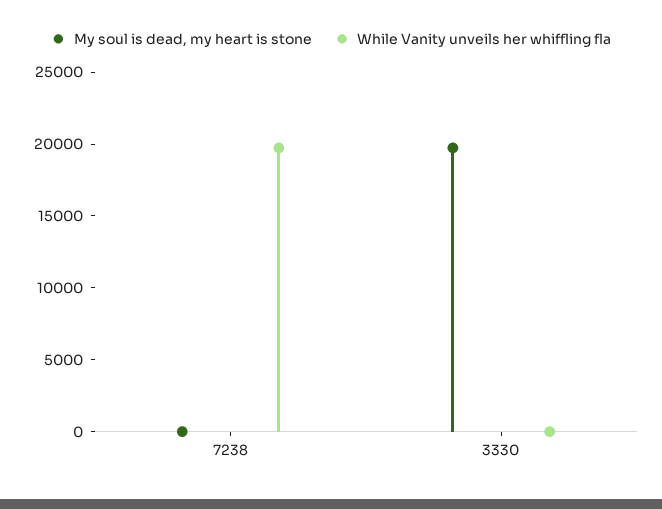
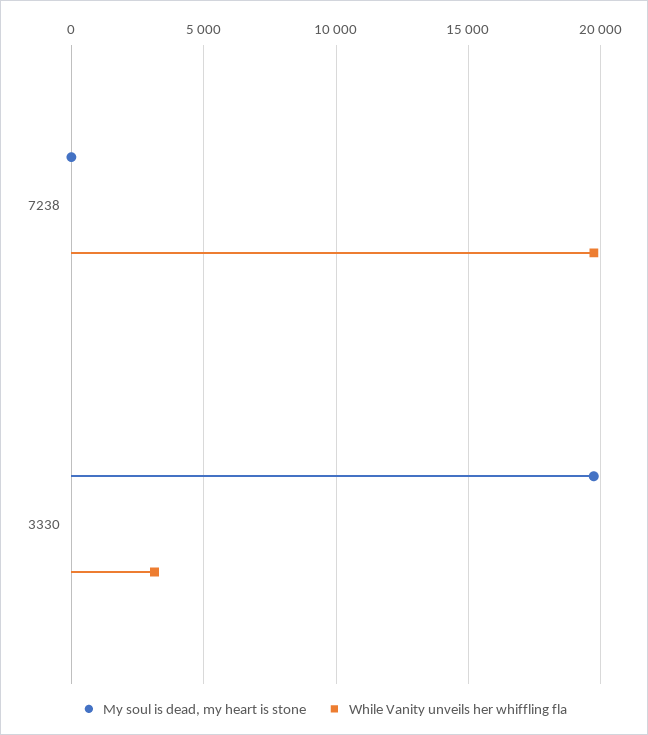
While Vanity unveils her whiffling fla, 3330: 0 -> 3000

